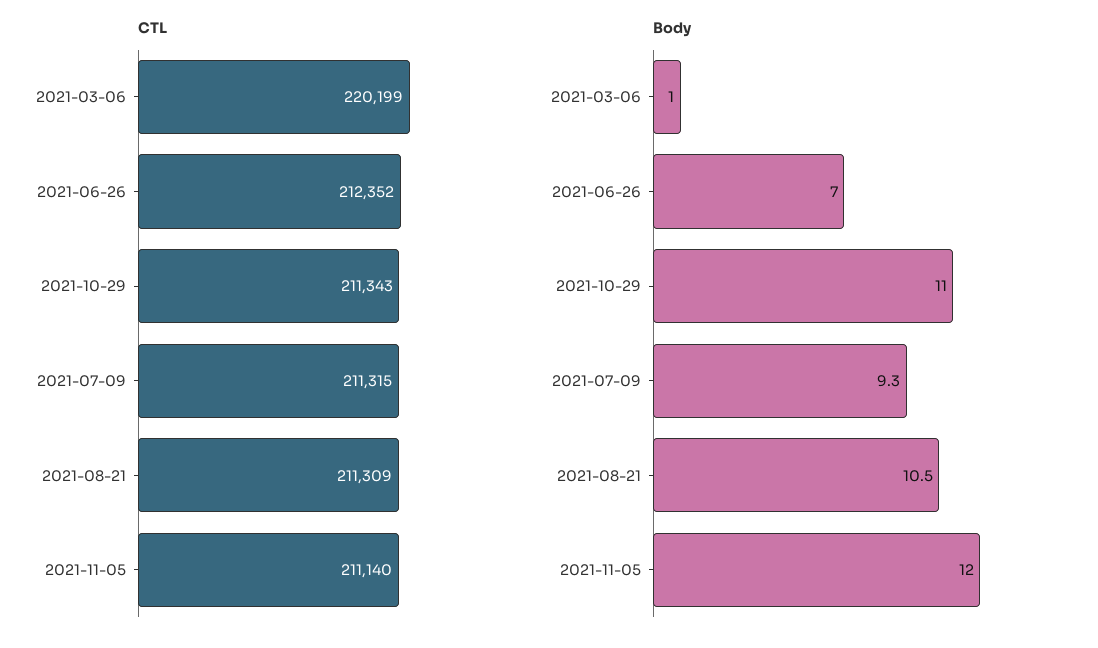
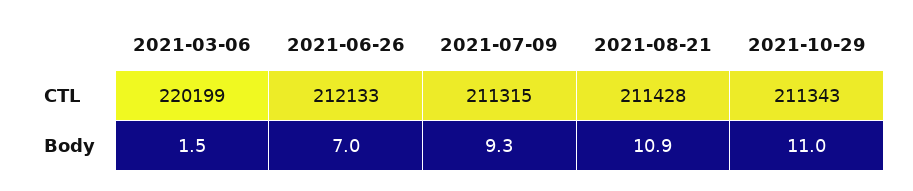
CTL, 2021-06-26: 212352 -> 212133
CTL, 2021-08-21: 211309 -> 211428
CTL, 2021-11-05: 211140 -> none
Body, 2021-03-06: 1 -> 1.5
Body, 2021-08-21: 10.5 -> 10.9
Body, 2021-11-05: 12 -> none

